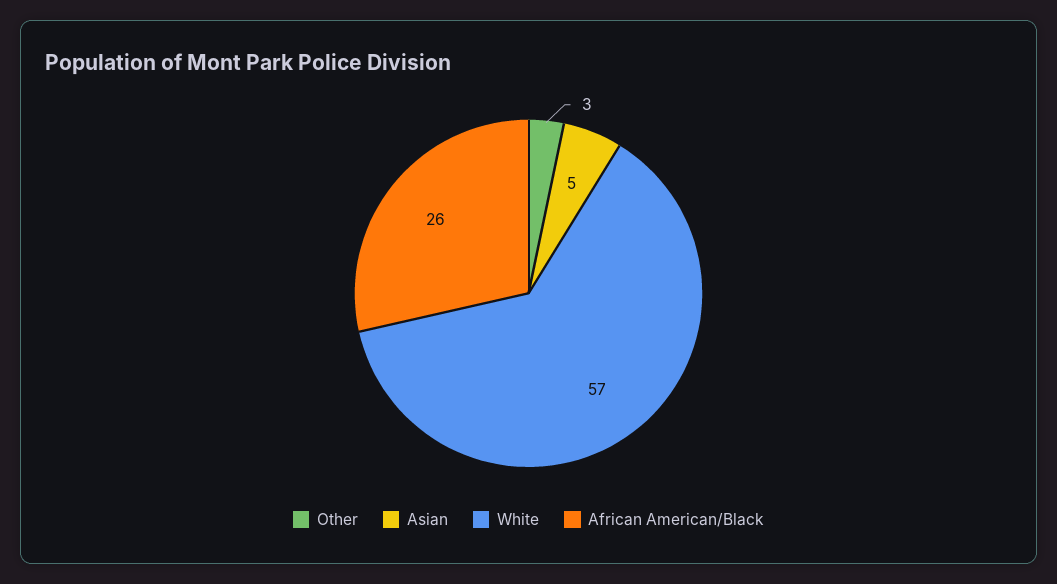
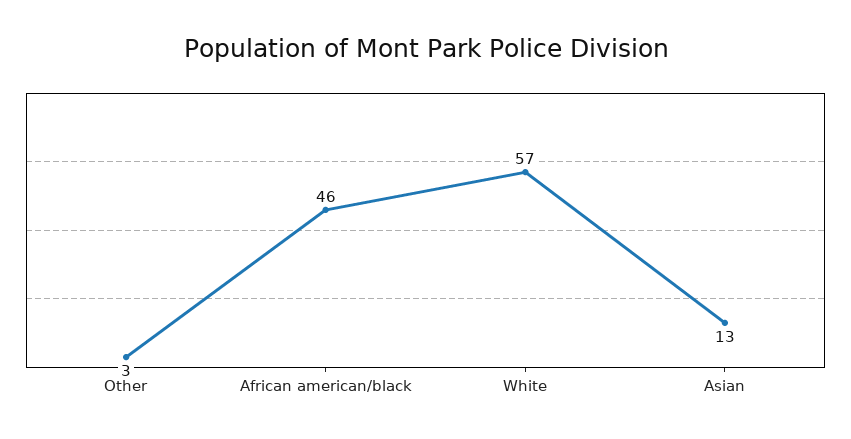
Asian: 5 -> 13
African American/Black: 26 -> 46

